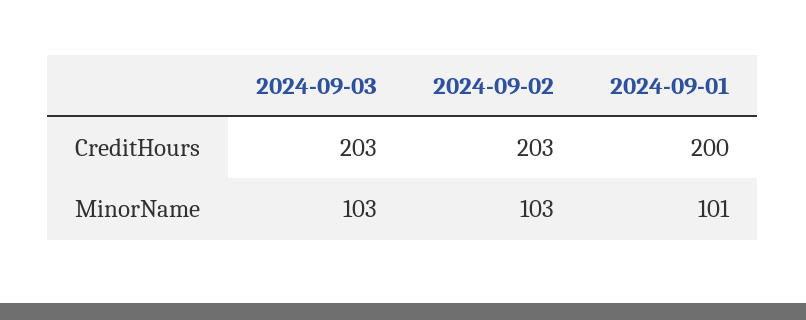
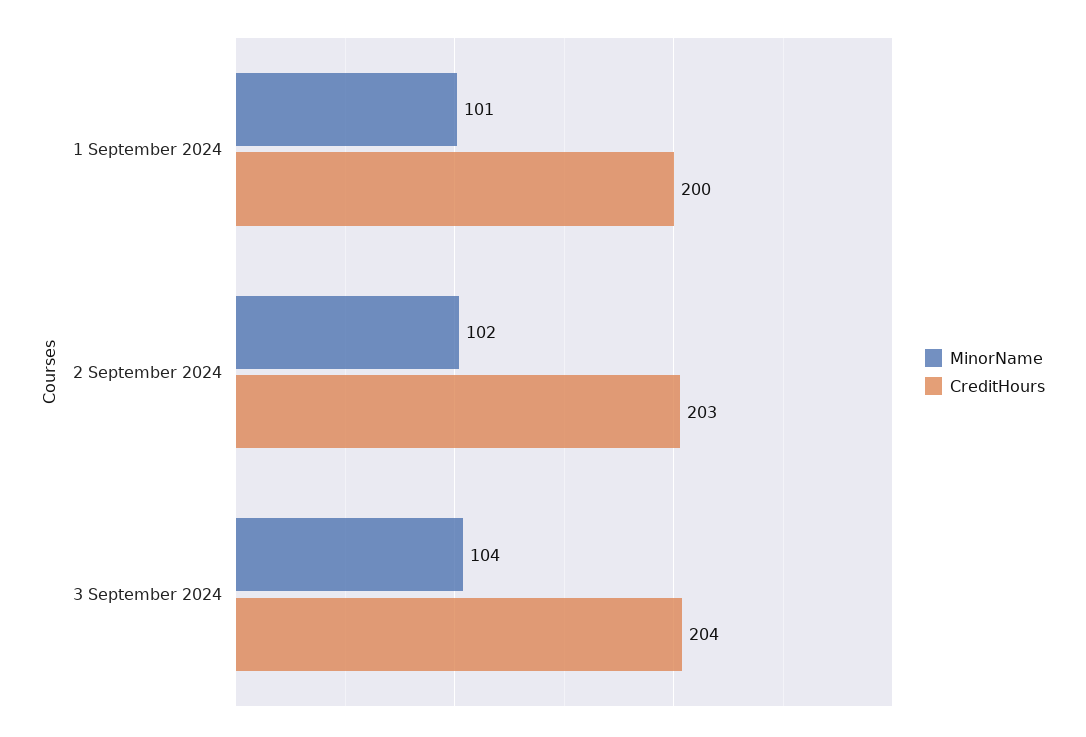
CreditHours, 2024-09-03: 203 -> 204
MinorName, 2024-09-03: 103 -> 104
MinorName, 2024-09-02: 103 -> 102

